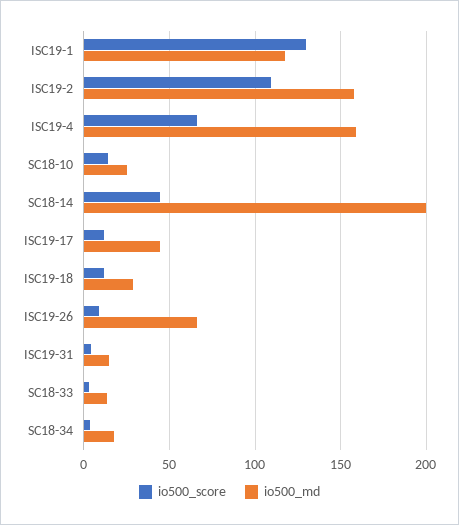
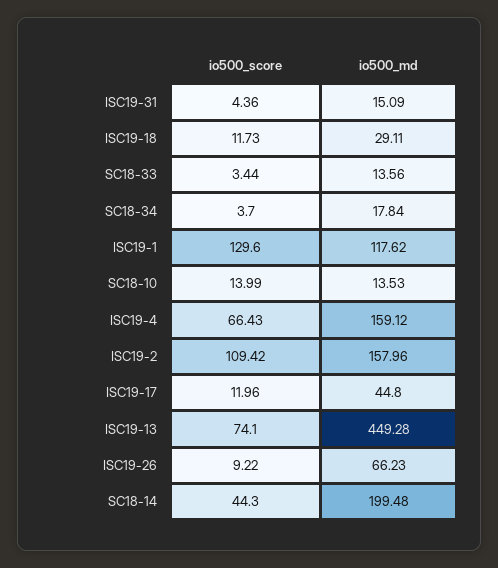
io500_md, SC18-10: 25 -> 13.53
io500_score, ISC19-13: none -> 74.1
io500_md, ISC19-13: none -> 449.28

